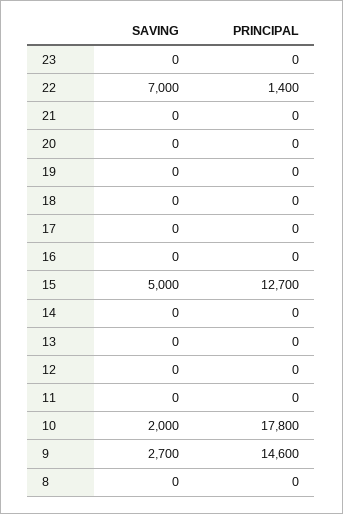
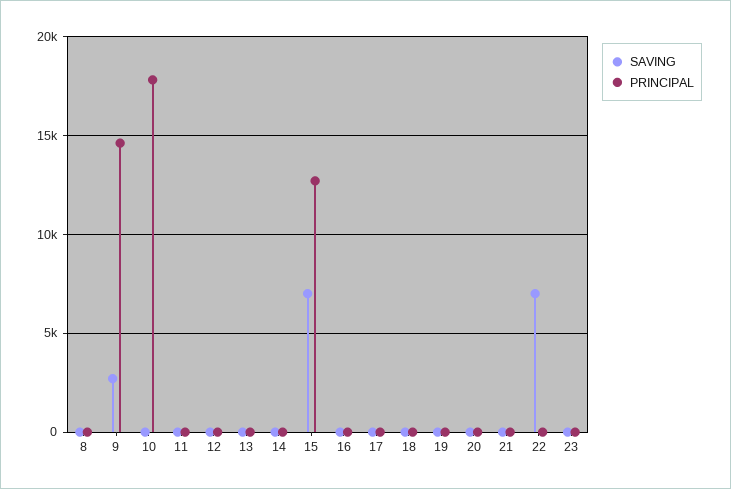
PRINCIPAL, 22: 1400 -> 0
SAVING, 15: 5000 -> 7000
SAVING, 10: 2000 -> 0

